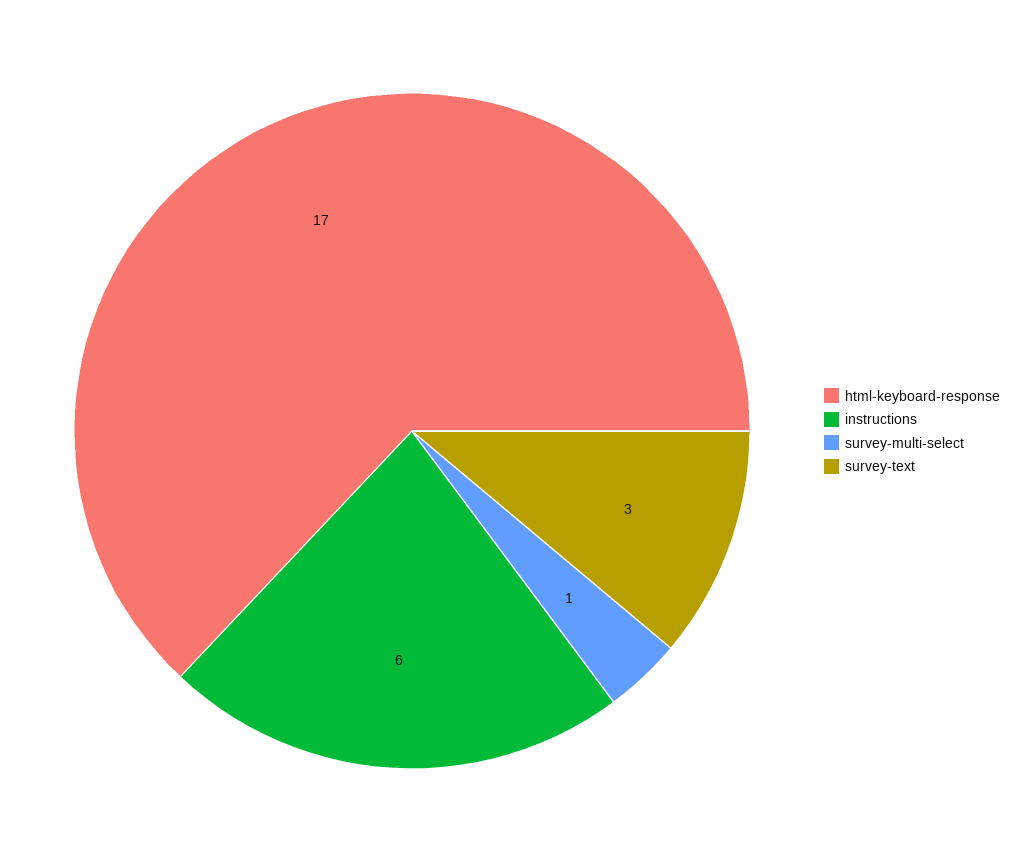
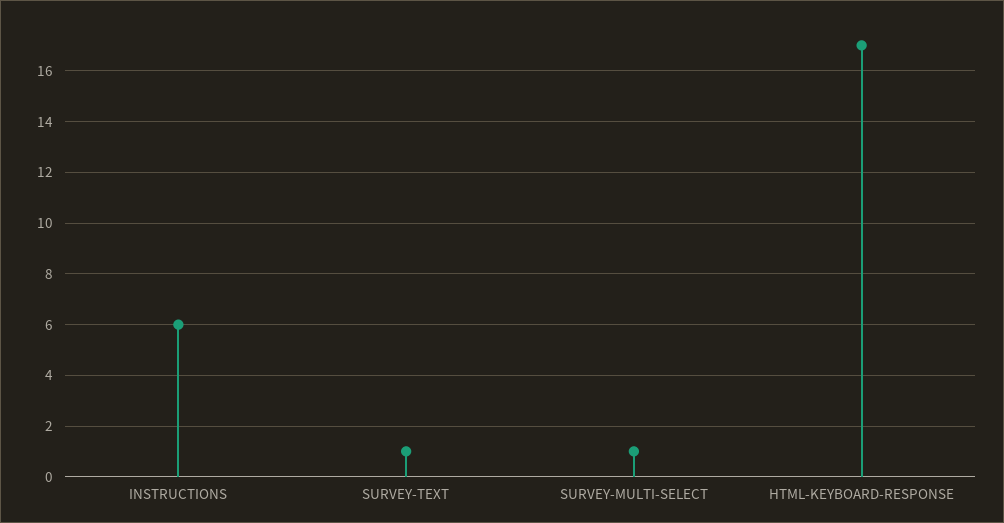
survey-text: 3 -> 1

